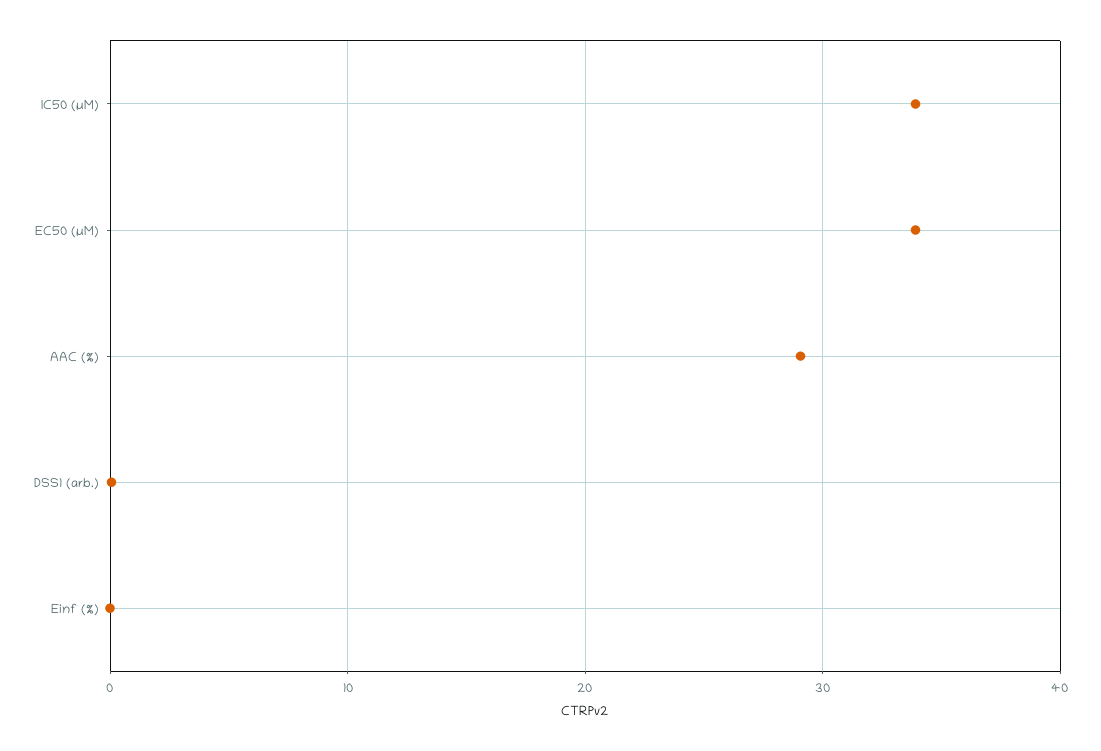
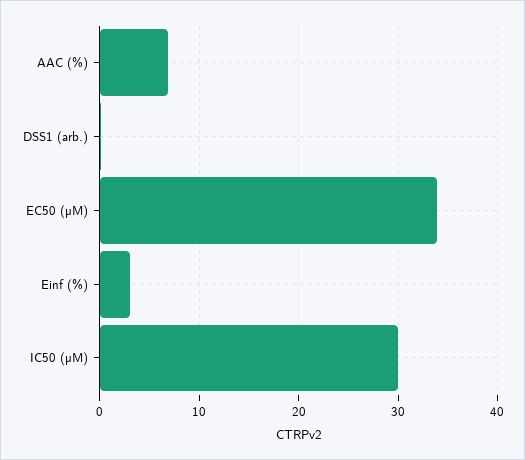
IC50 (µM): 34 -> 30
AAC (%): 29 -> 7
Einf (%): 0 -> 3

